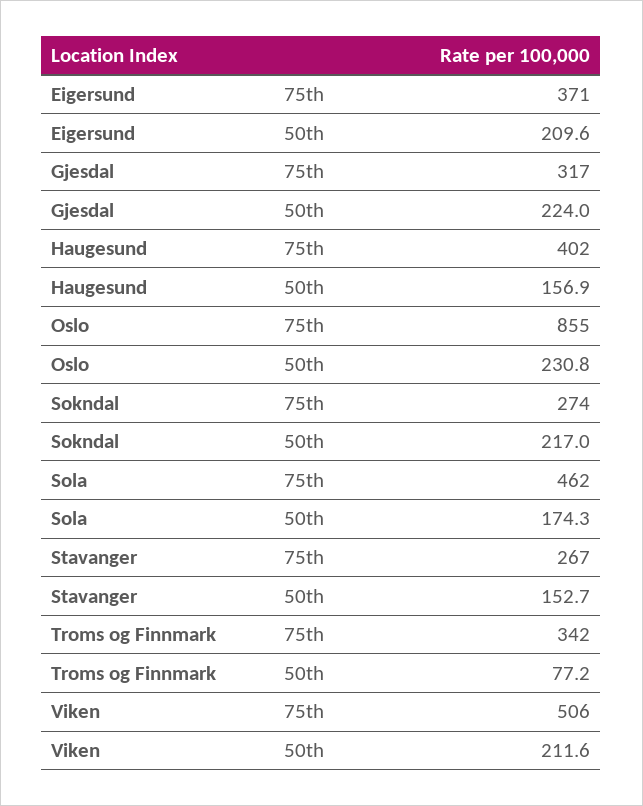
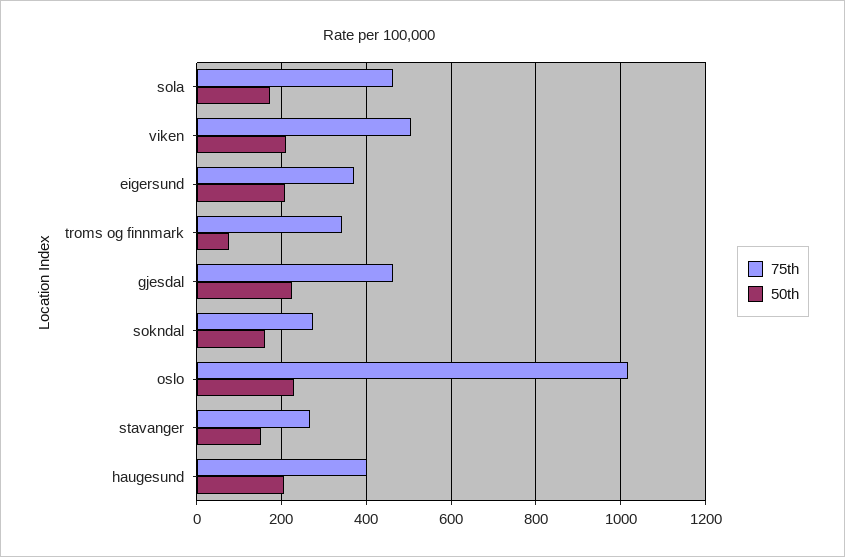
75th, Gjesdal: 317 -> 460
50th, Haugesund: 156.9 -> 200
75th, Oslo: 855 -> 1020
50th, Sokndal: 217 -> 160

